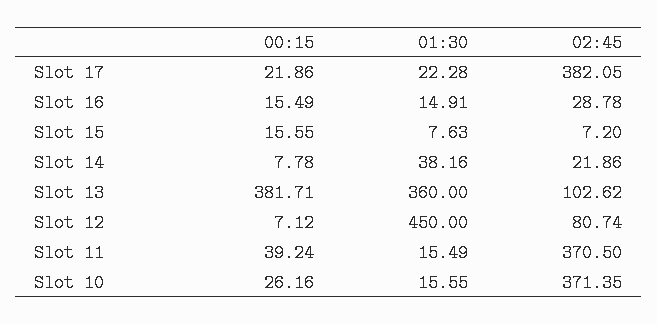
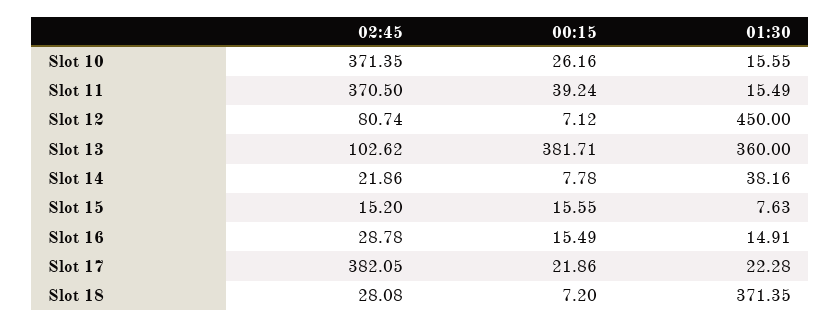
02:45, Slot 15: 7.2 -> 15.2
02:45, Slot 18: none -> 28.08
00:15, Slot 18: none -> 7.2
01:30, Slot 18: none -> 371.35

